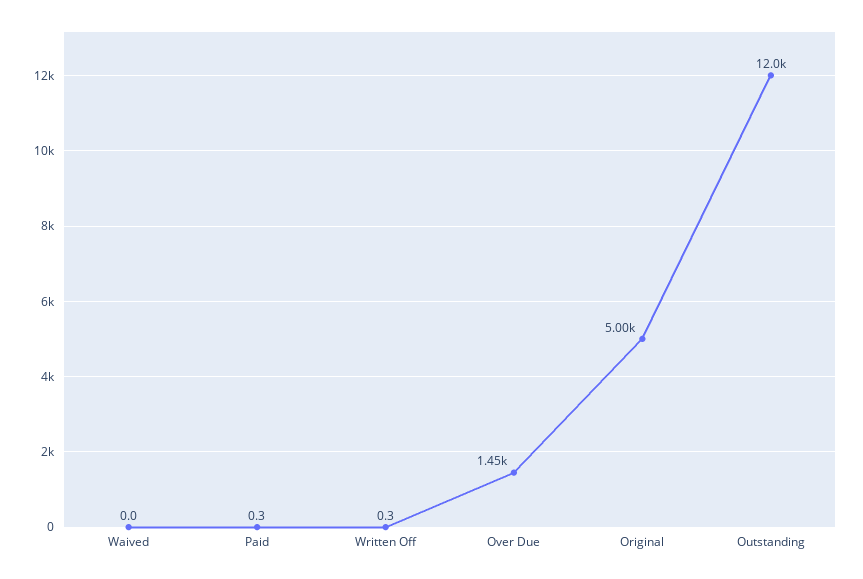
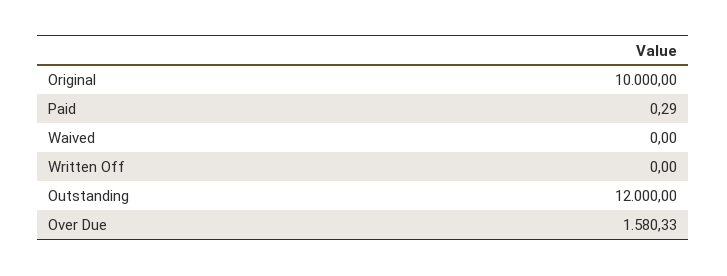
Written Off: 0.3 -> 0
Over Due: 1450 -> 1580.33
Original: 5000 -> 10000

